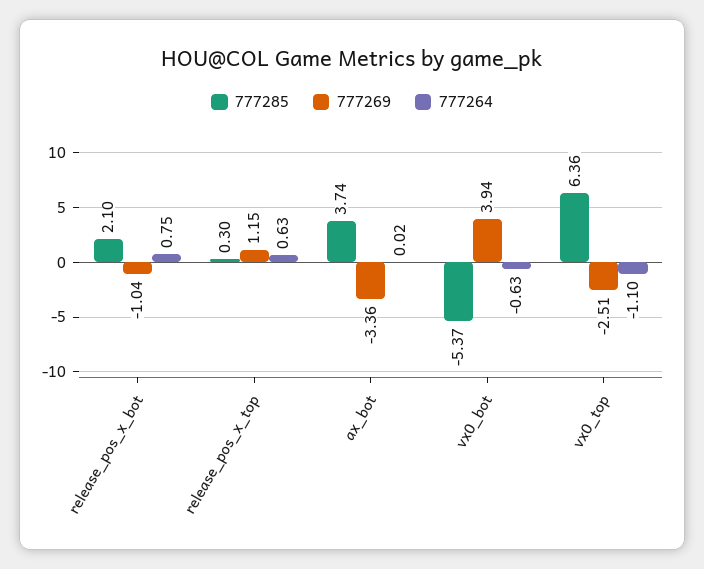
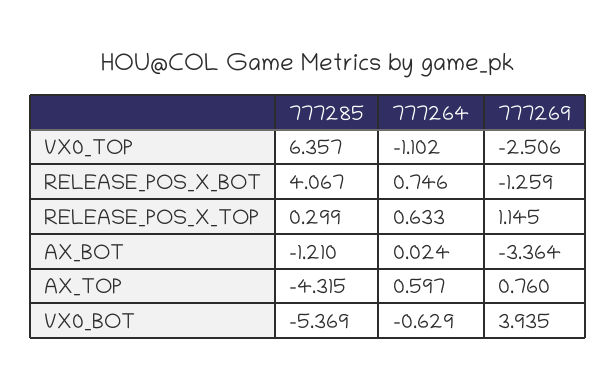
777285, release_pos_x_bot: 2.1 -> 4.067
777269, release_pos_x_bot: -1.04 -> -1.259
777285, ax_bot: 3.74 -> -1.21
777285, AX_TOP: none -> -4.315
777264, AX_TOP: none -> 0.597
777269, AX_TOP: none -> 0.76

